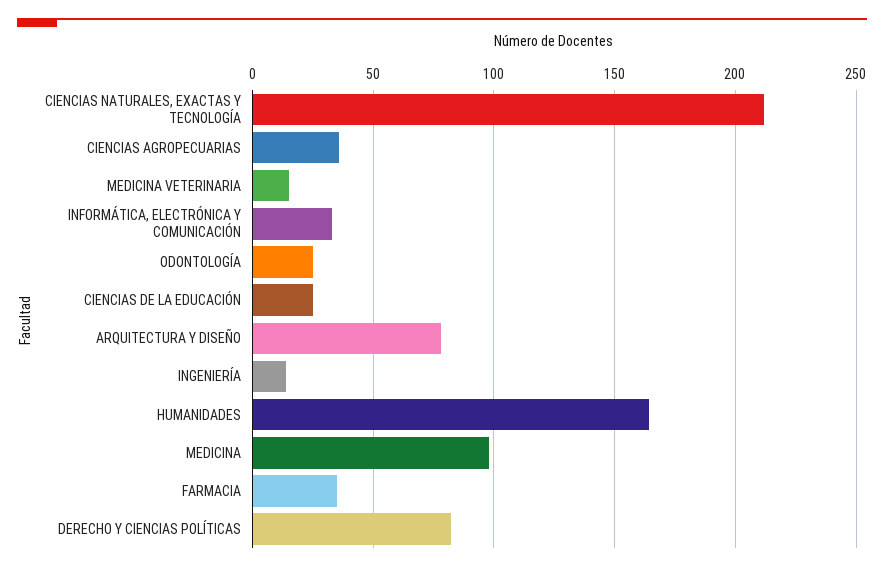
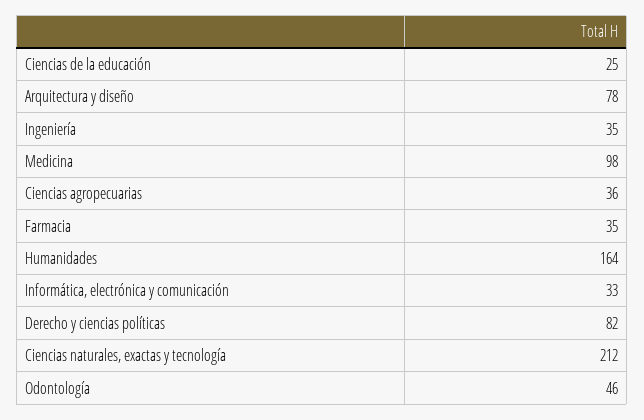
MEDICINA VETERINARIA: 15 -> none
ODONTOLOGÍA: 25 -> 46
INGENIERÍA: 15 -> 35

